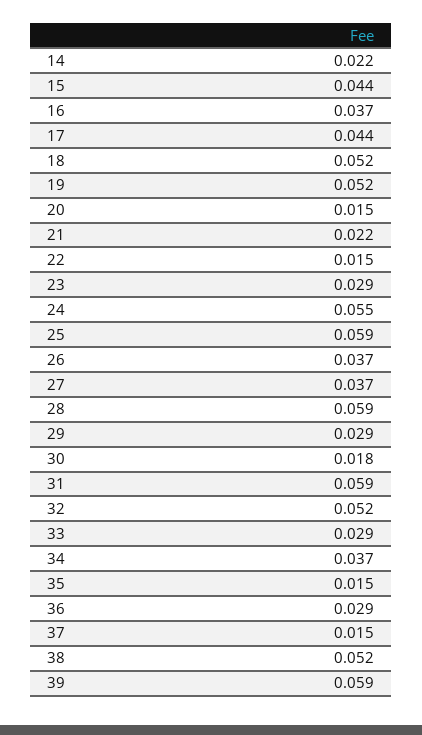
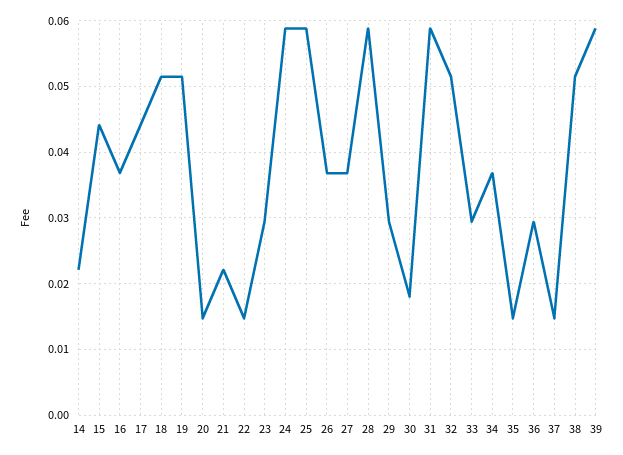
24: 0.055 -> 0.059

